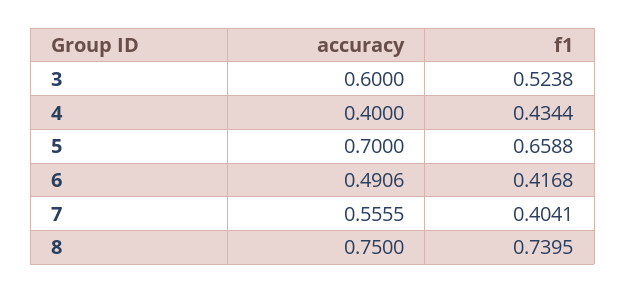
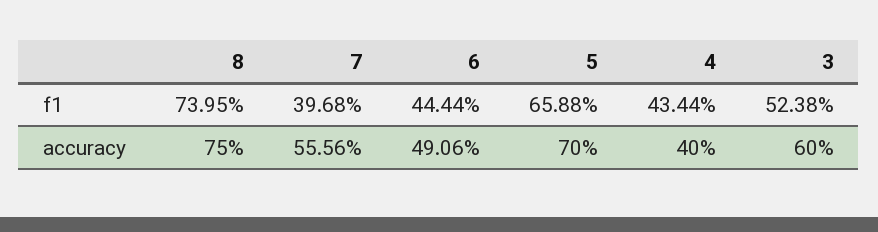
f1, 6: 0.4168 -> 0.4444
accuracy, 7: 0.5555 -> 0.5556
f1, 7: 0.4041 -> 0.3968

